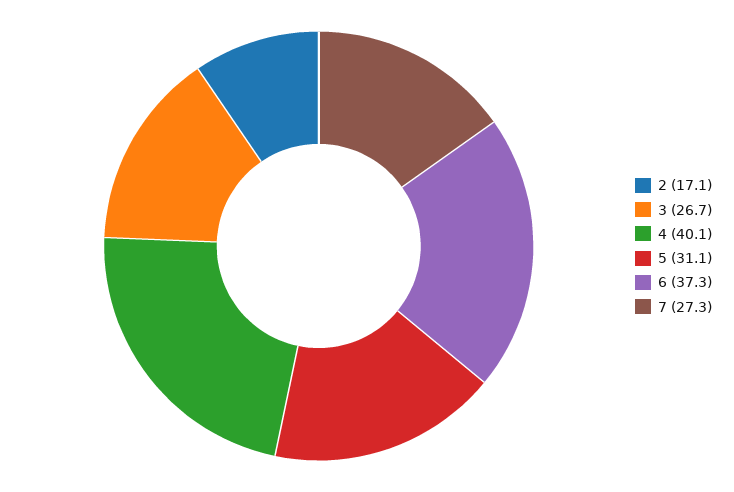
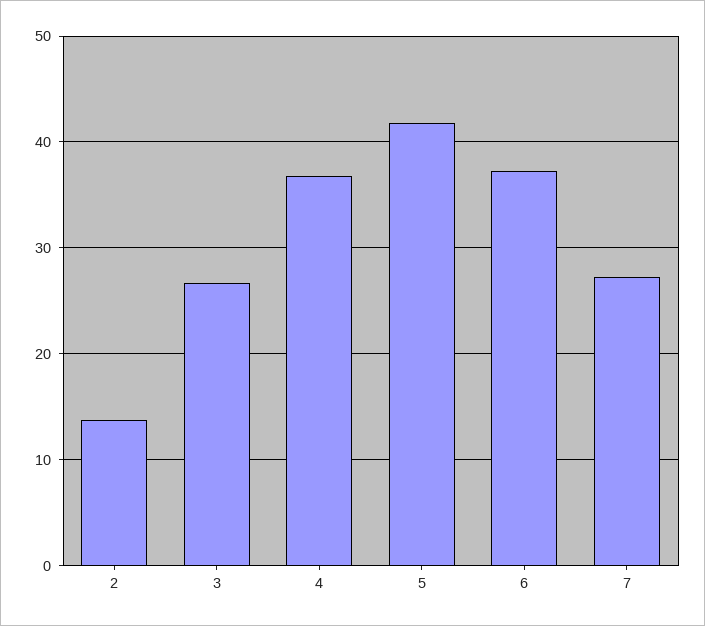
2: 17.1 -> 14
4: 40.1 -> 37
5: 31.1 -> 42

